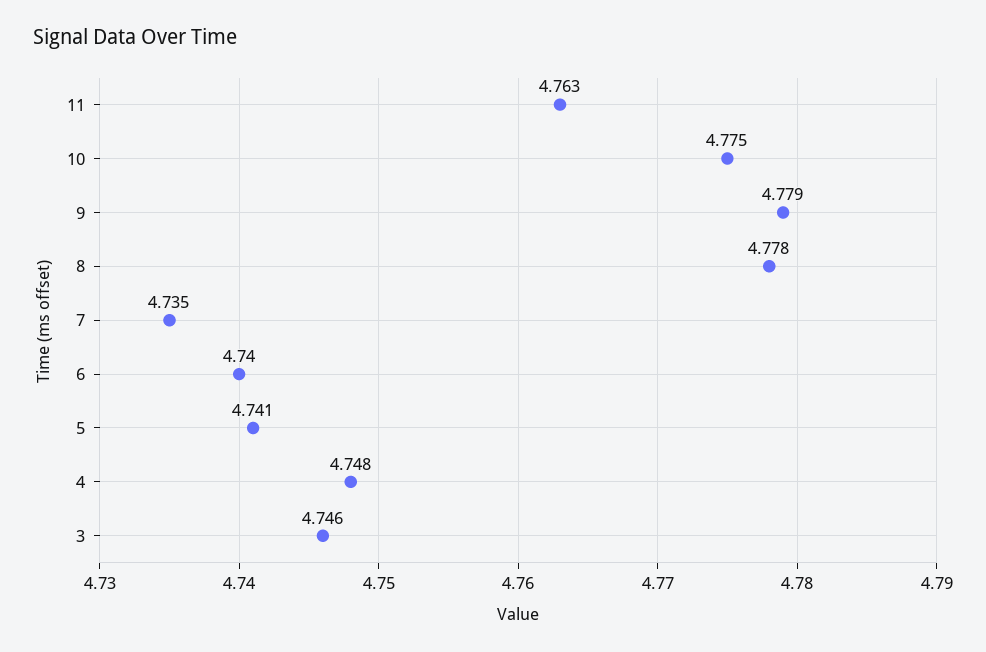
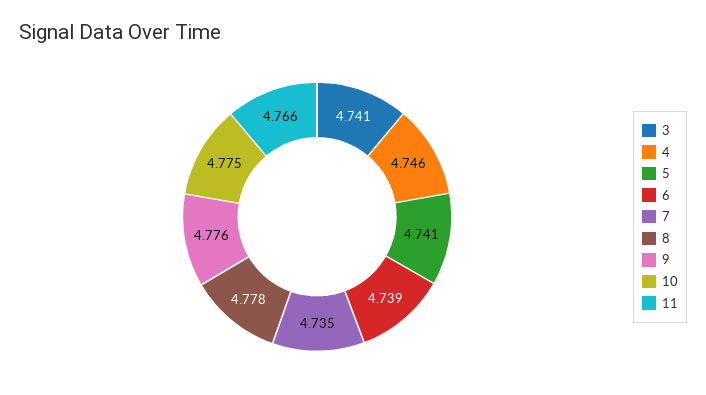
11: 4.763 -> 4.766
9: 4.779 -> 4.776
6: 4.74 -> 4.739
4: 4.748 -> 4.746
3: 4.746 -> 4.741

